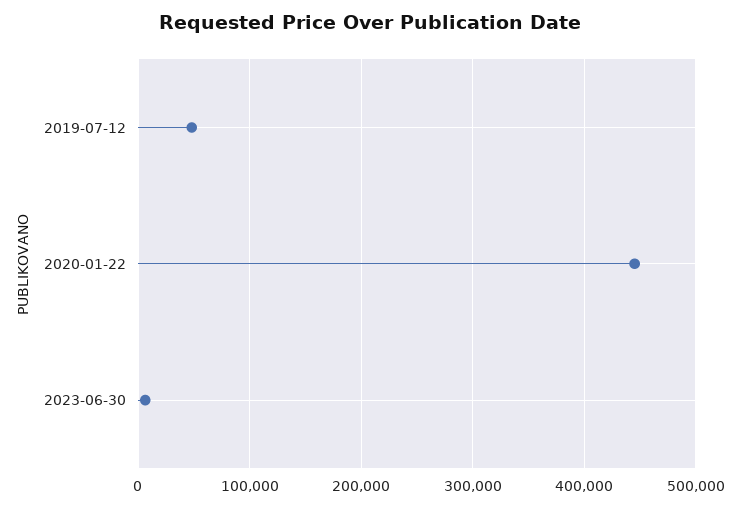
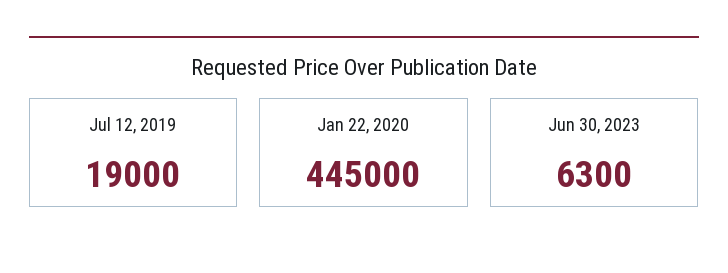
2019-07-12: 50000 -> 19000

